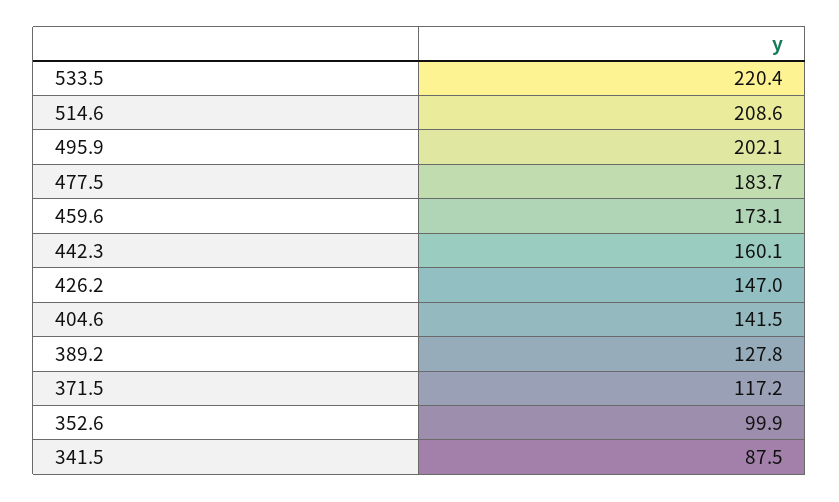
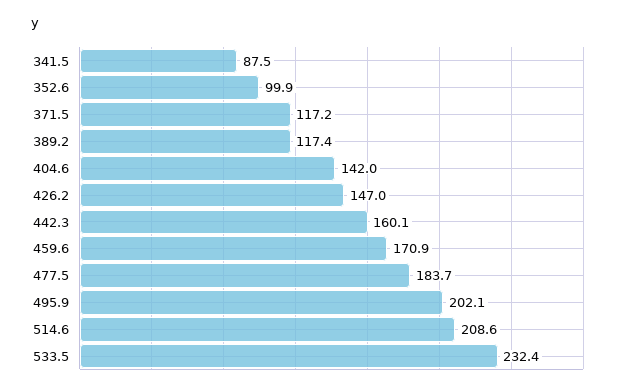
533.5: 220.4 -> 232.4
459.6: 173.1 -> 170.9
404.6: 141.5 -> 142
389.2: 127.8 -> 117.4

